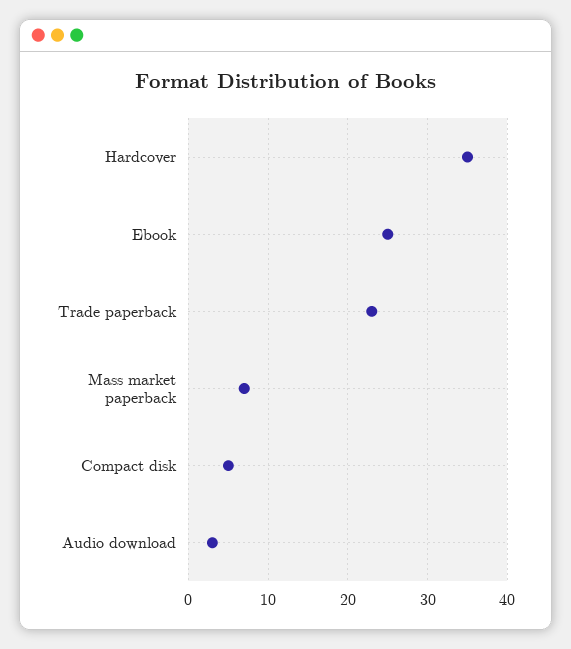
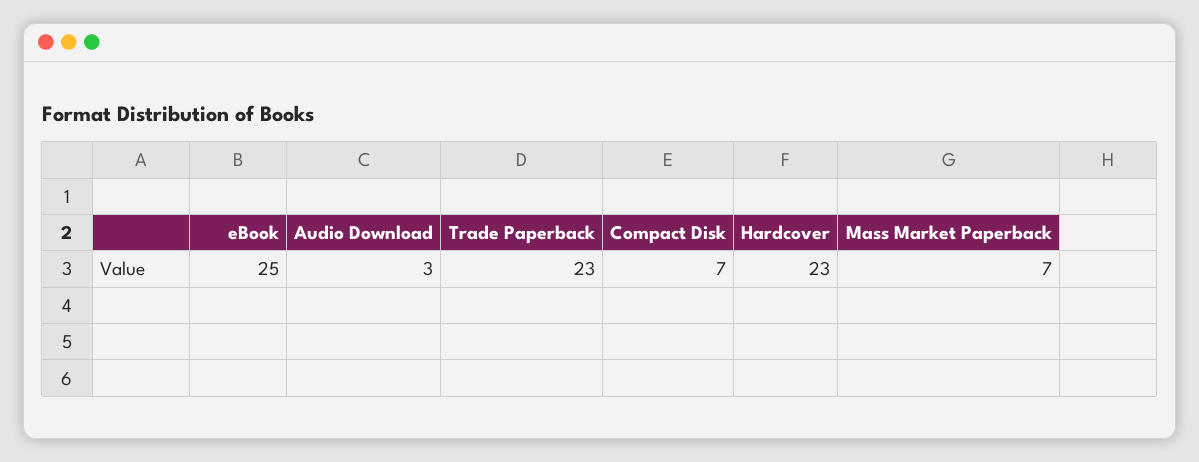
Hardcover: 35 -> 23
Compact disk: 5 -> 7

